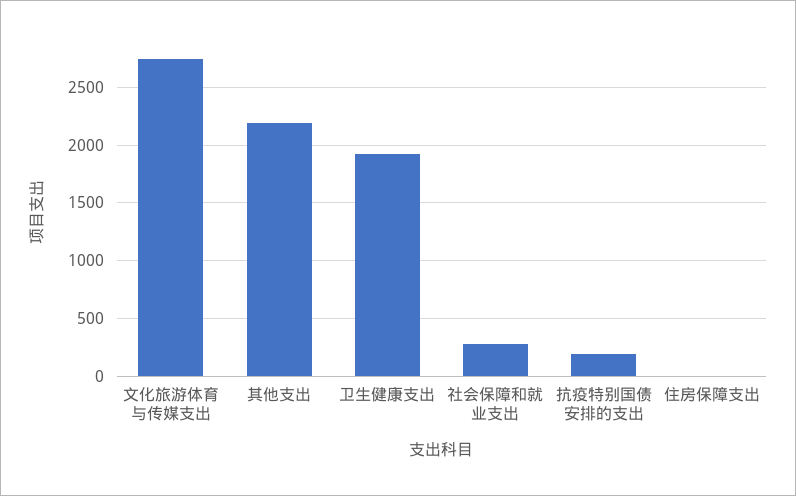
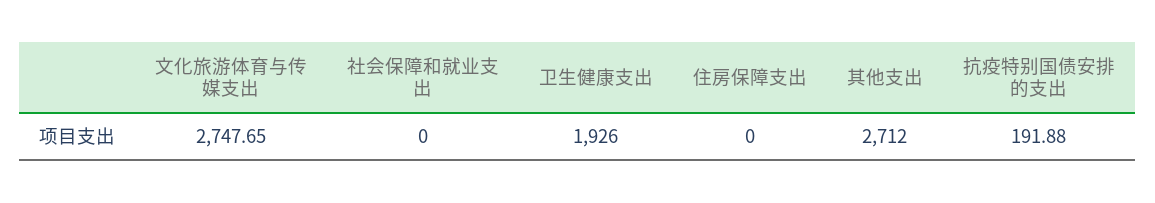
其他支出: 2200 -> 2712
社会保障和就业支出: 300 -> 0

